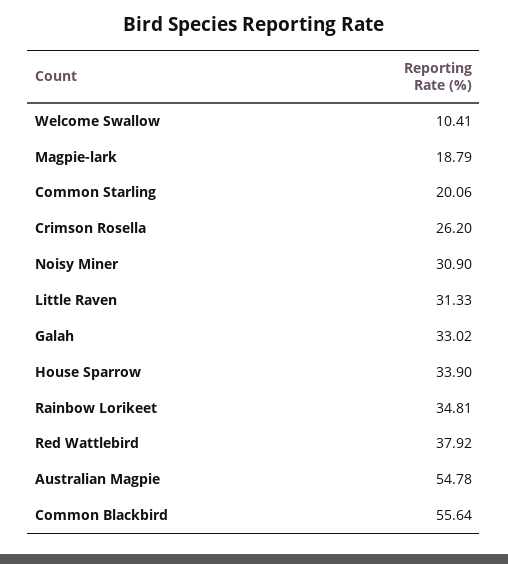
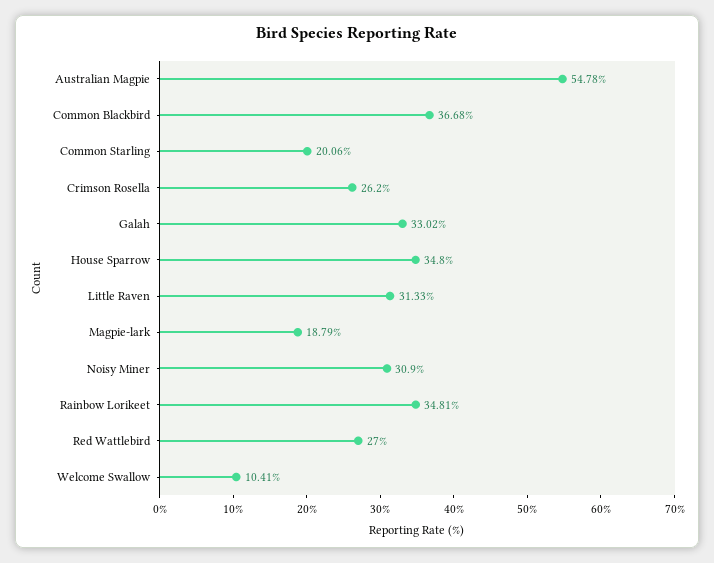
House Sparrow: 33.9 -> 34.8
Red Wattlebird: 37.92 -> 27
Common Blackbird: 55.64 -> 36.68

